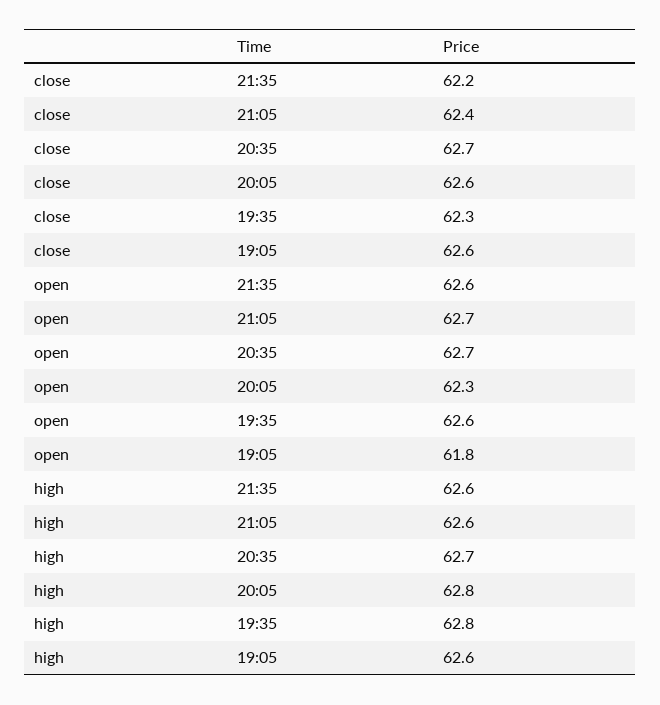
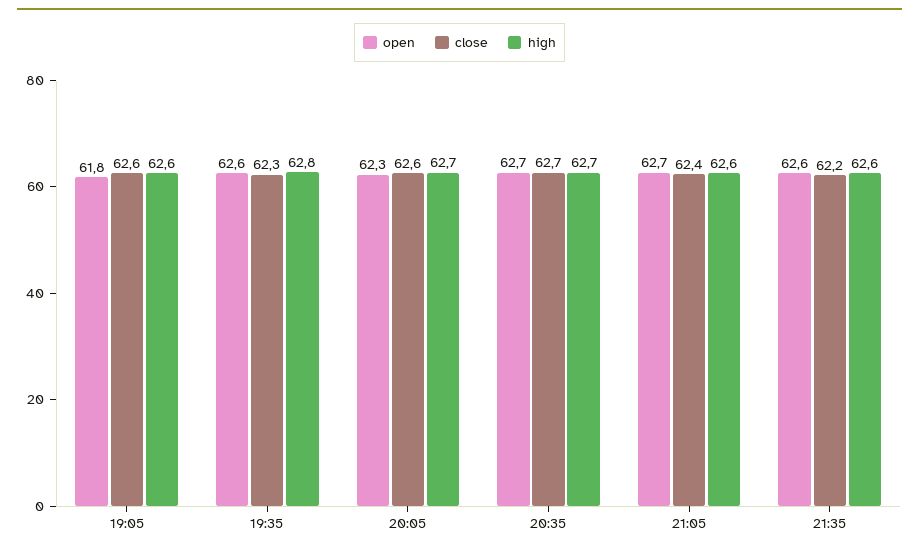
high, 20:05: 62.8 -> 62.7

